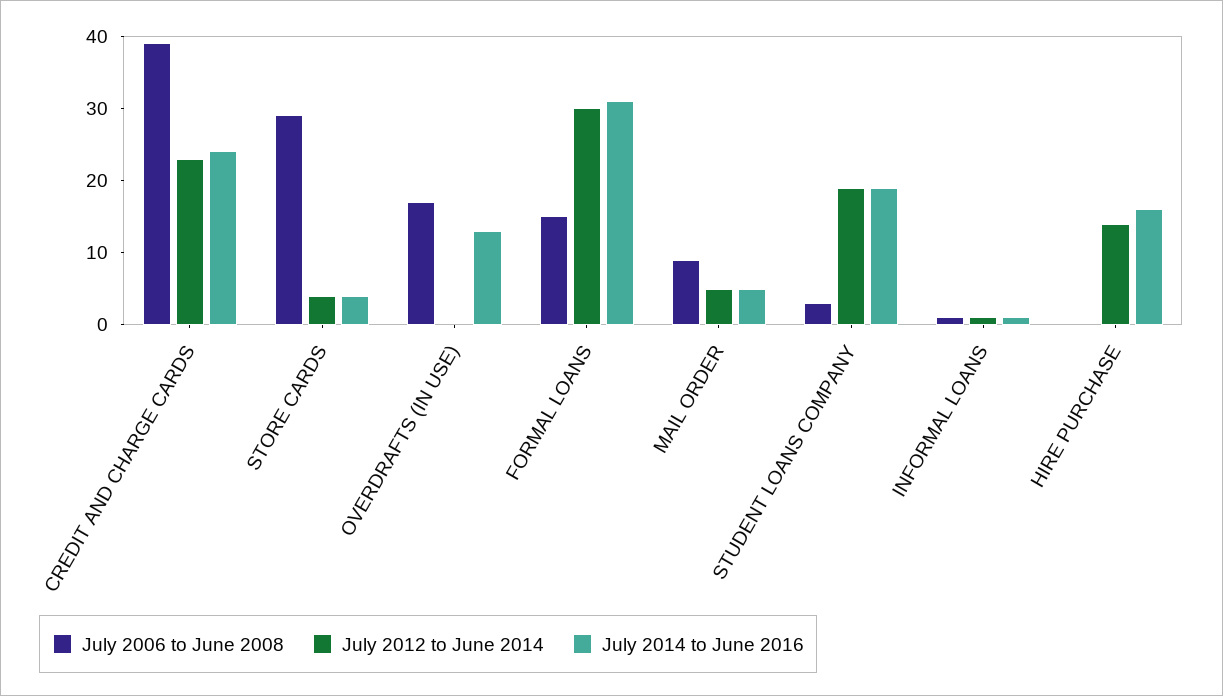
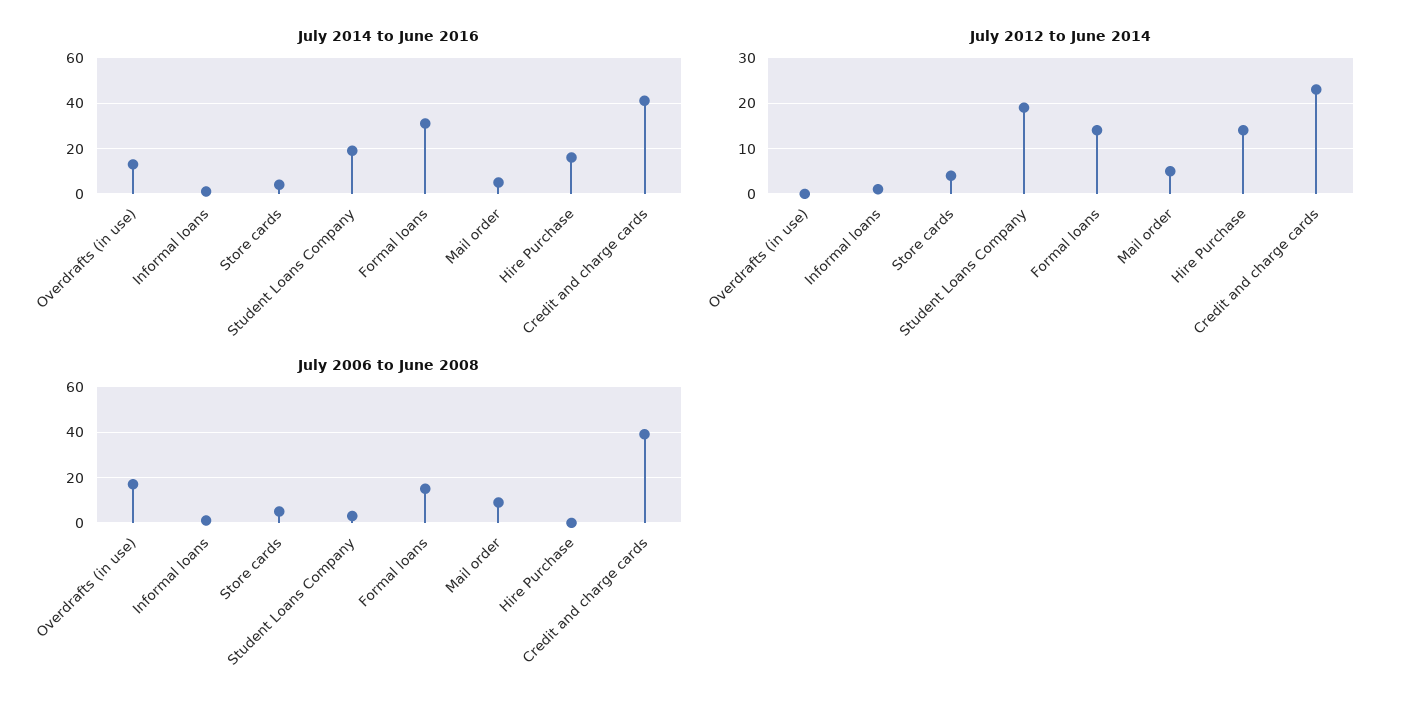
July 2014 to June 2016, CREDIT AND CHARGE CARDS: 25 -> 40
July 2006 to June 2008, STORE CARDS: 30 -> 5
July 2012 to June 2014, FORMAL LOANS: 30 -> 15

